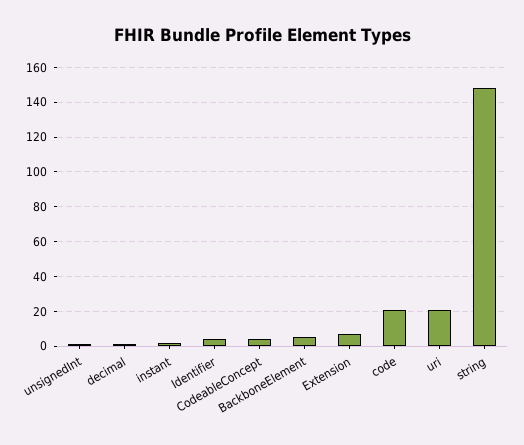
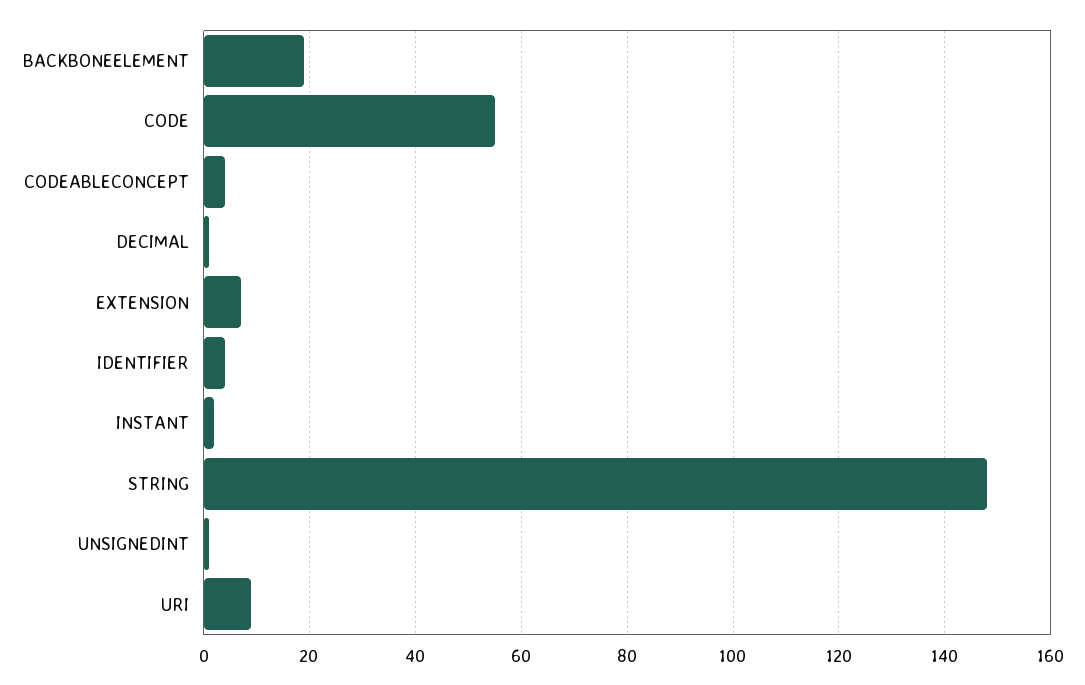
BackboneElement: 5 -> 20
code: 20 -> 55
uri: 20 -> 10

